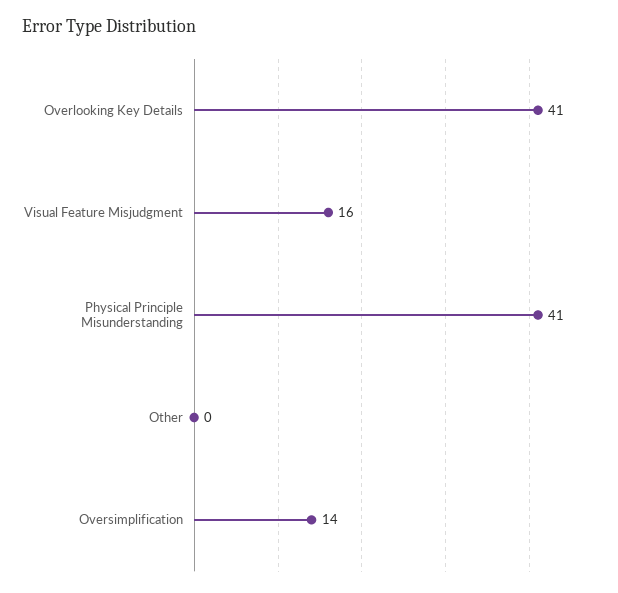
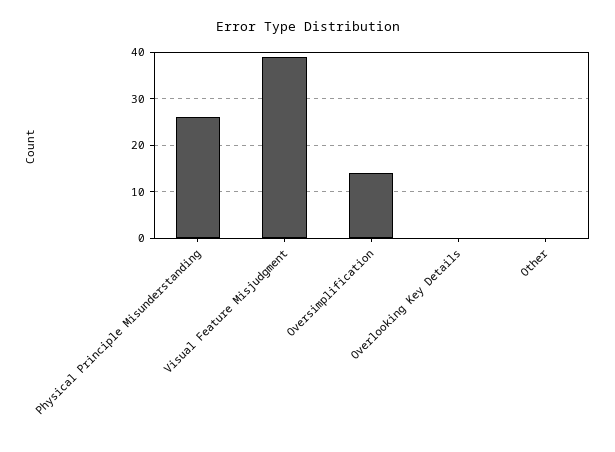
Overlooking Key Details: 41 -> 0
Visual Feature Misjudgment: 16 -> 40
Physical Principle Misunderstanding: 41 -> 25

